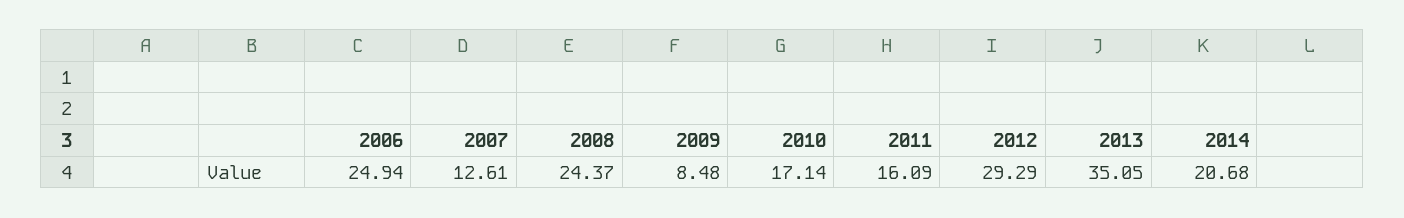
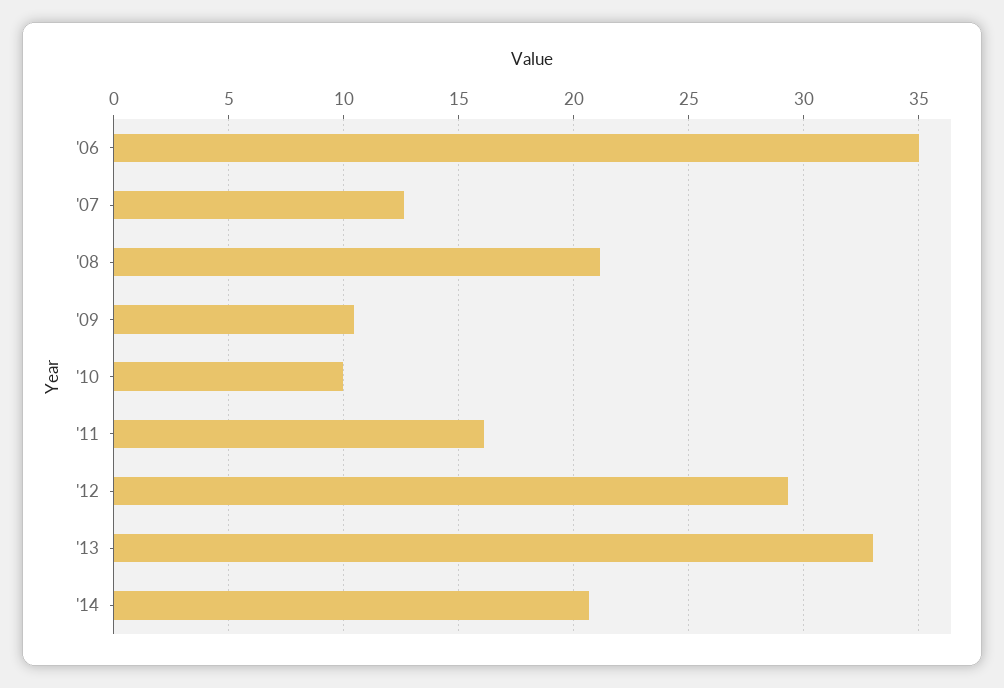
2006: 24.94 -> 35
2008: 24.37 -> 21
2009: 8.48 -> 10.5
2010: 17.14 -> 10
2013: 35.05 -> 33

